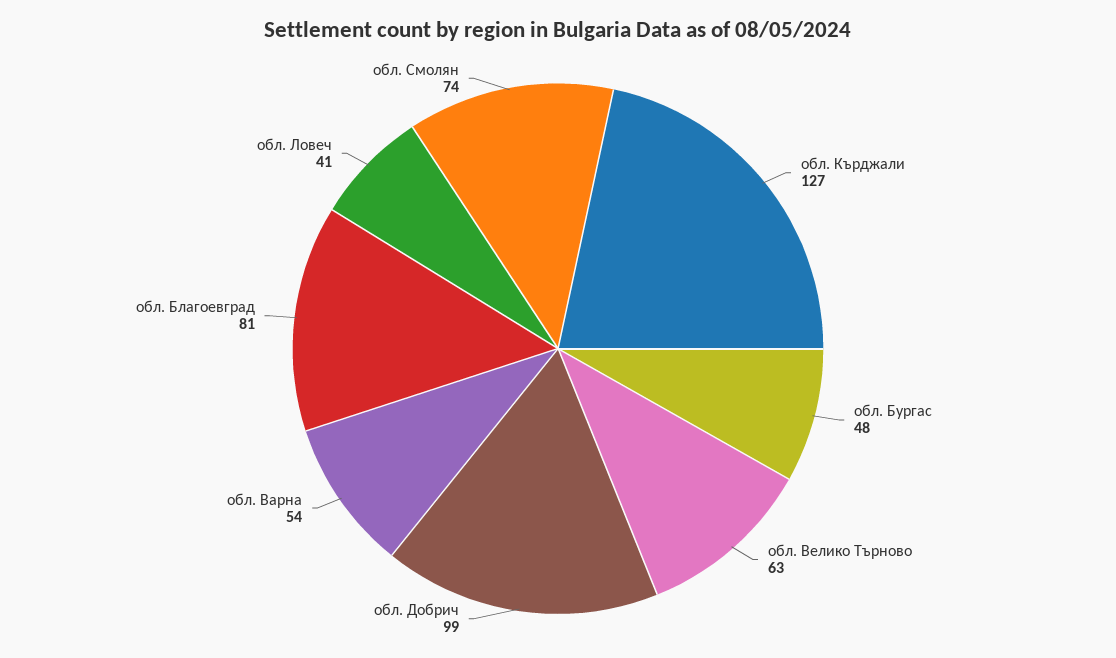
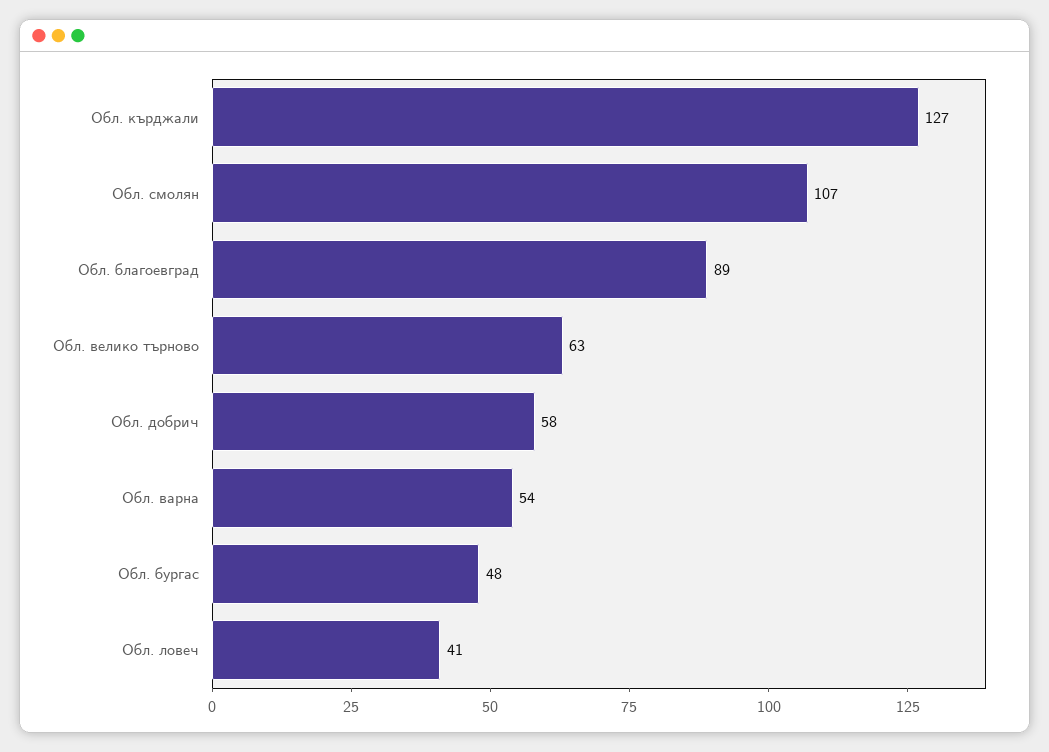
обл. Добрич: 99 -> 58
обл. Благоевград: 81 -> 89
обл. Смолян: 74 -> 107

